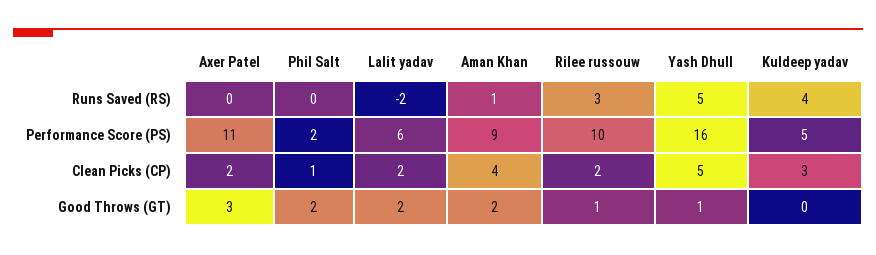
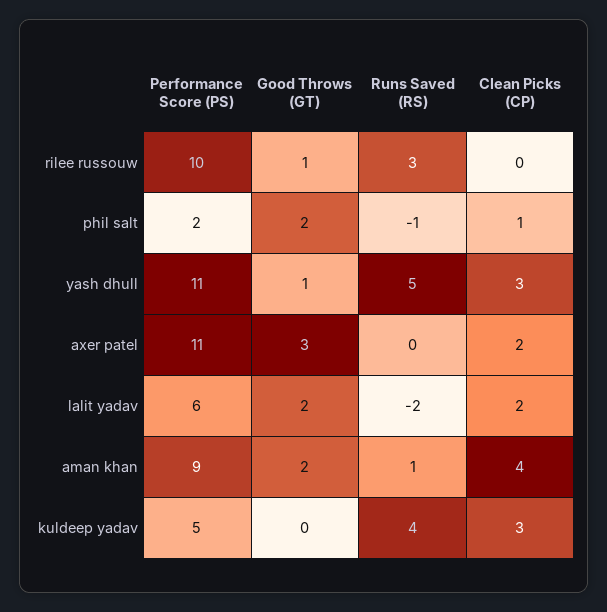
Phil Salt, Runs Saved (RS): 0 -> -1
Yash Dhull, Performance Score (PS): 16 -> 11
Rilee russouw, Clean Picks (CP): 2 -> 0
Yash Dhull, Clean Picks (CP): 5 -> 3

